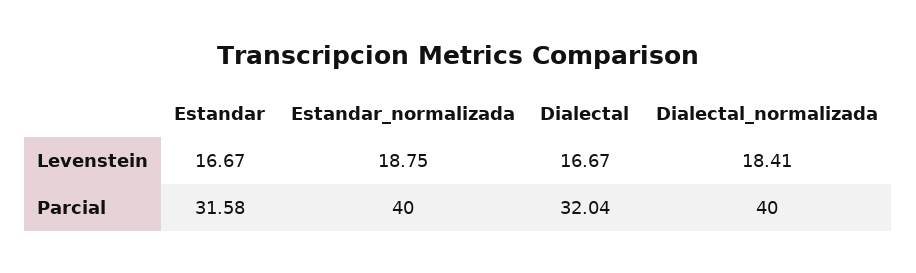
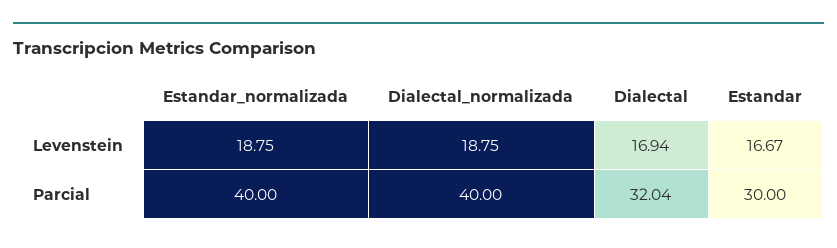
Dialectal, Levenstein: 16.67 -> 16.94
Dialectal_normalizada, Levenstein: 18.41 -> 18.75
Estandar, Parcial: 31.58 -> 30

